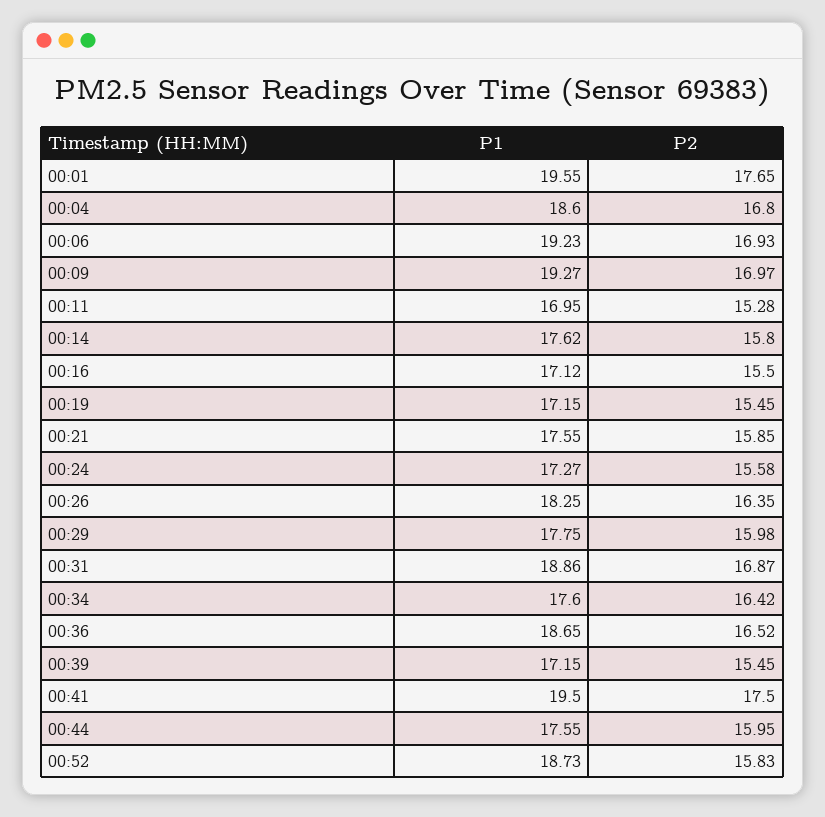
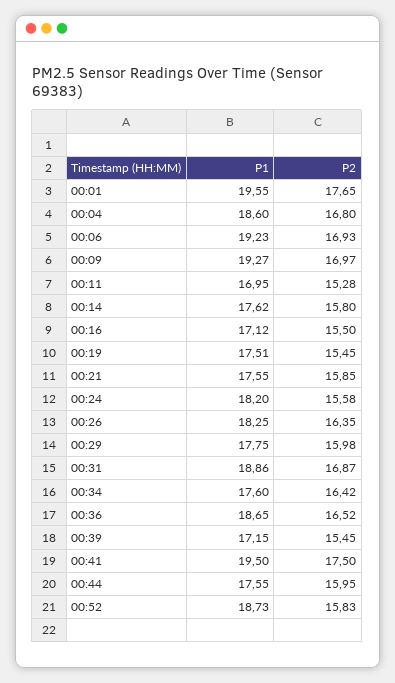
P1, 00:19: 17.15 -> 17.51
P1, 00:24: 17.27 -> 18.2

